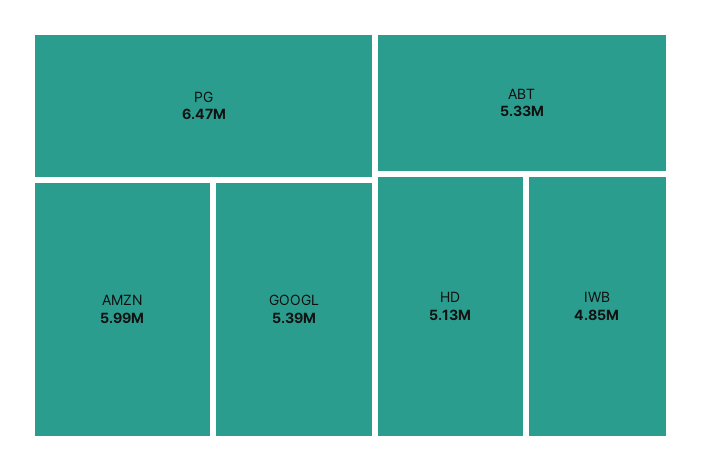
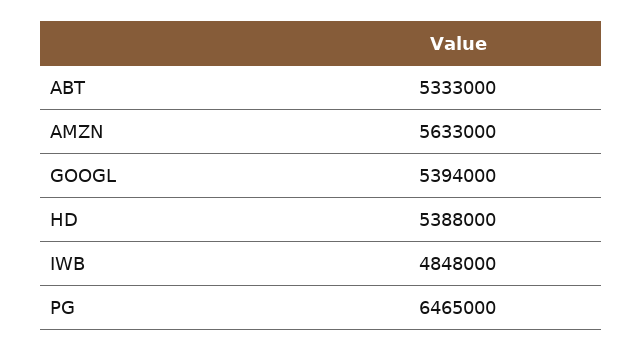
AMZN: 5990000 -> 5633000
HD: 5130000 -> 5388000

